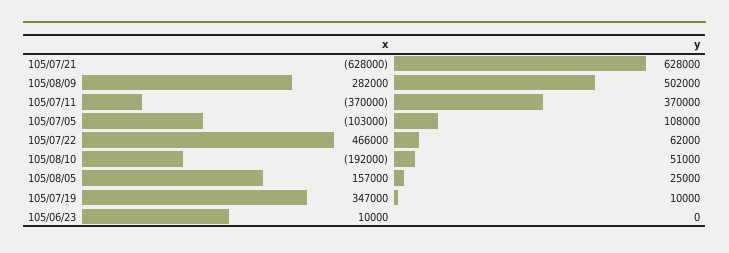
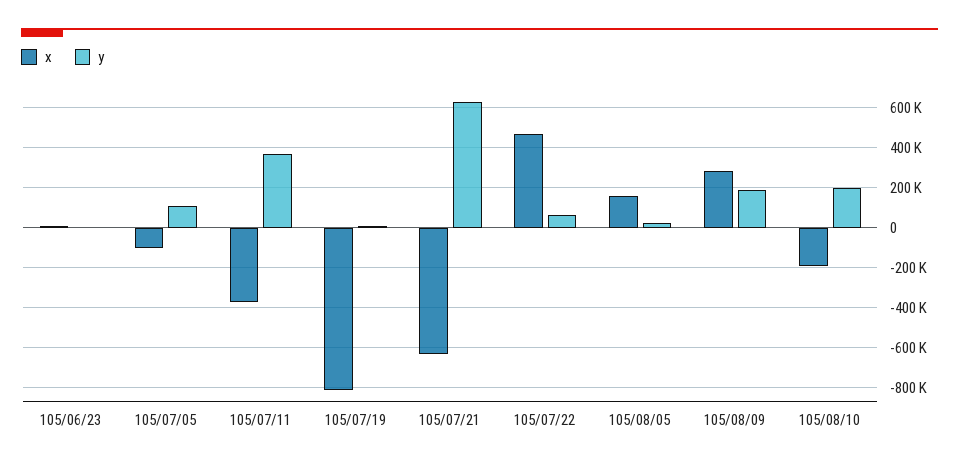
y, 105/08/09: 502000 -> 200000
y, 105/08/10: 51000 -> 200000
x, 105/07/19: 347000 -> -800000

